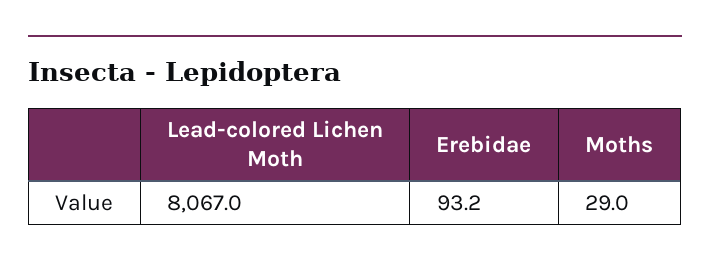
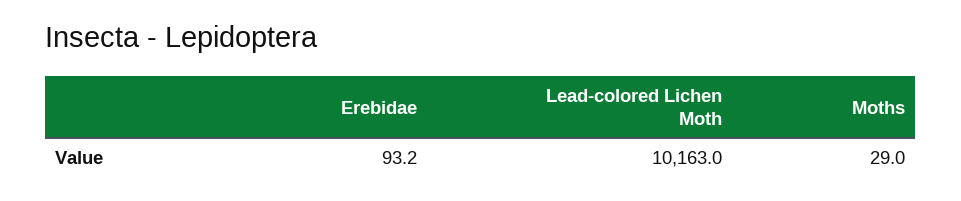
Lead-colored Lichen Moth: 8067 -> 10163

